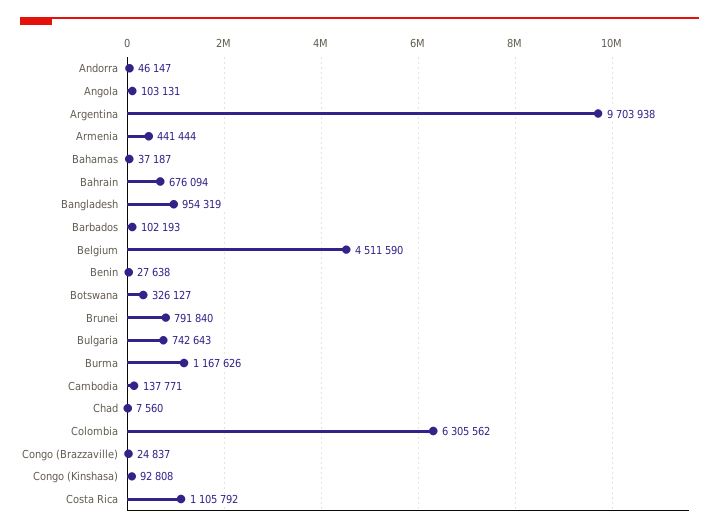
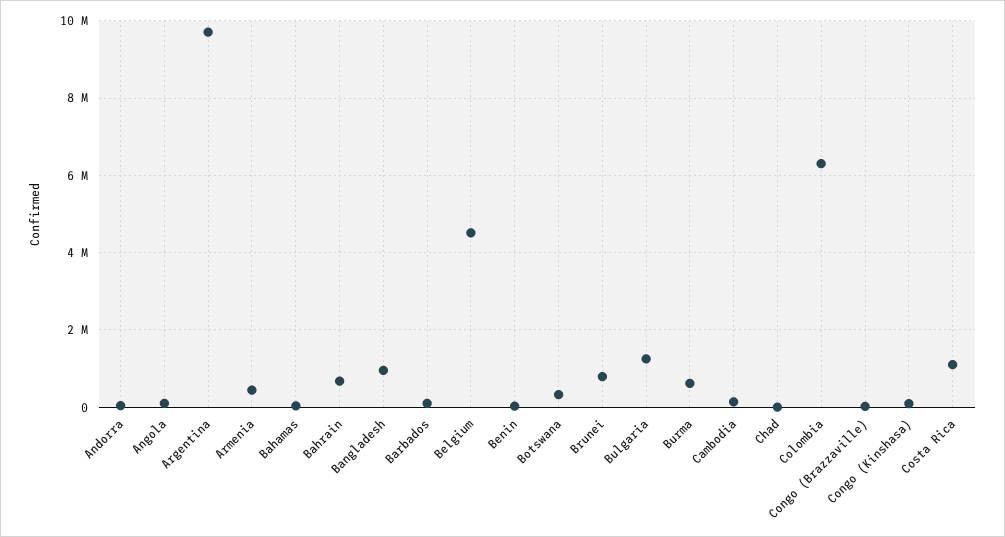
Bulgaria: 742643 -> 1200000
Burma: 1167626 -> 600000

